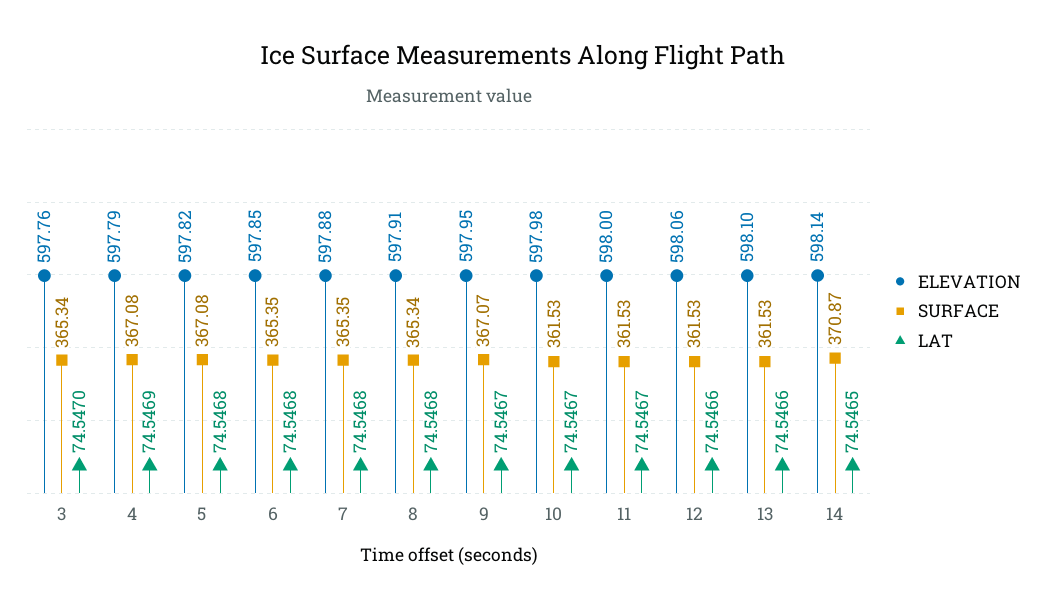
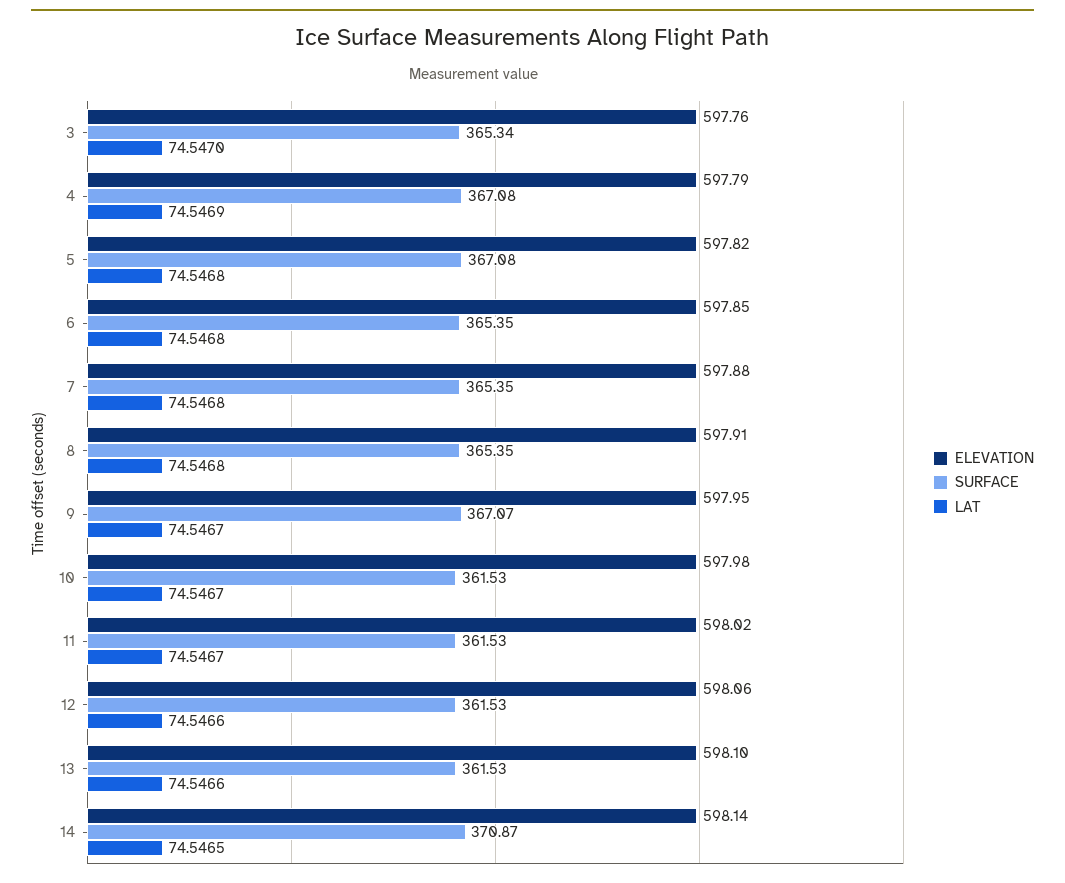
SURFACE, 8: 365.34 -> 365.35
ELEVATION, 11: 598 -> 598.02

